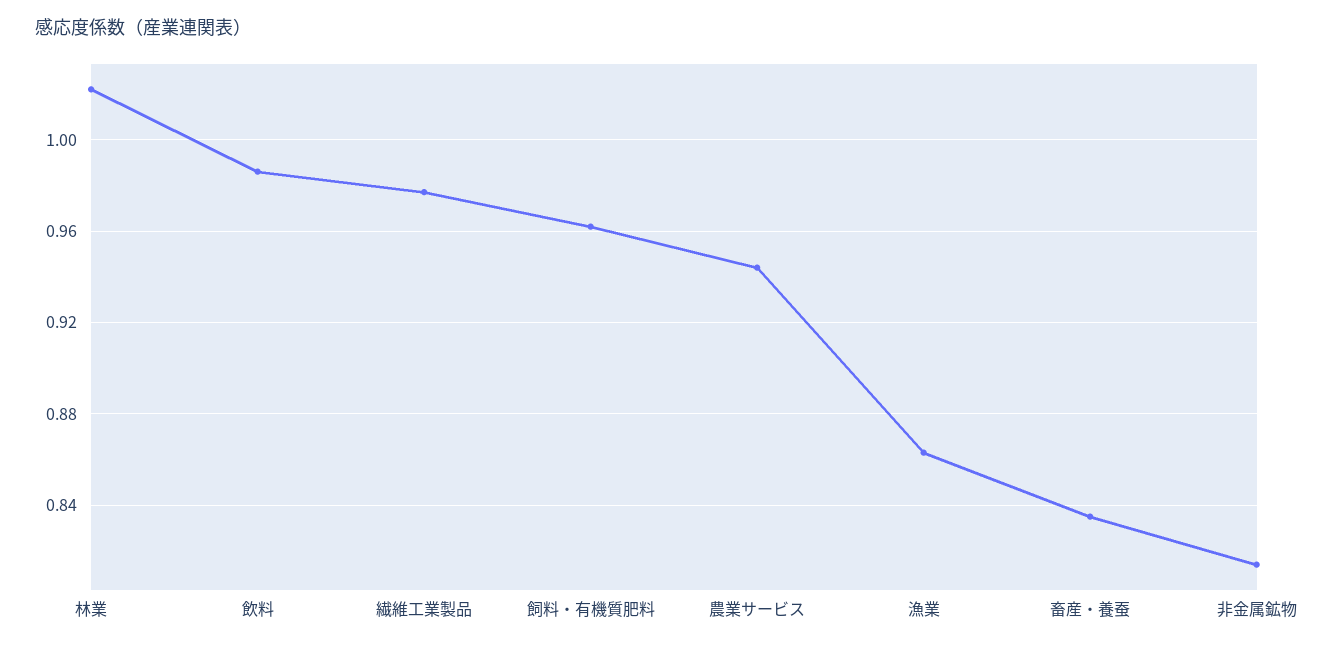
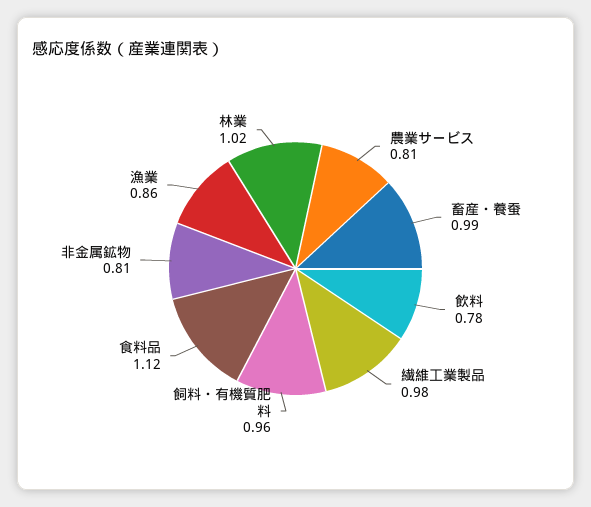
飲料: 0.985 -> 0.78
農業サービス: 0.945 -> 0.81
畜産・養蚕: 0.835 -> 0.99
食料品: none -> 1.12

